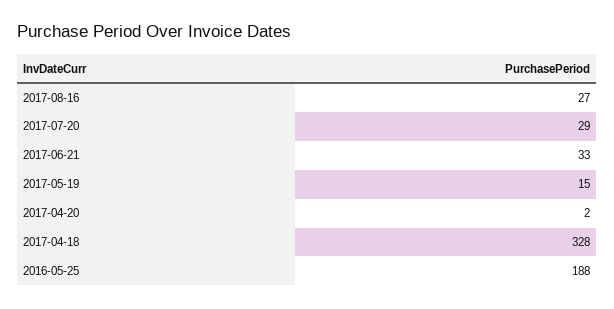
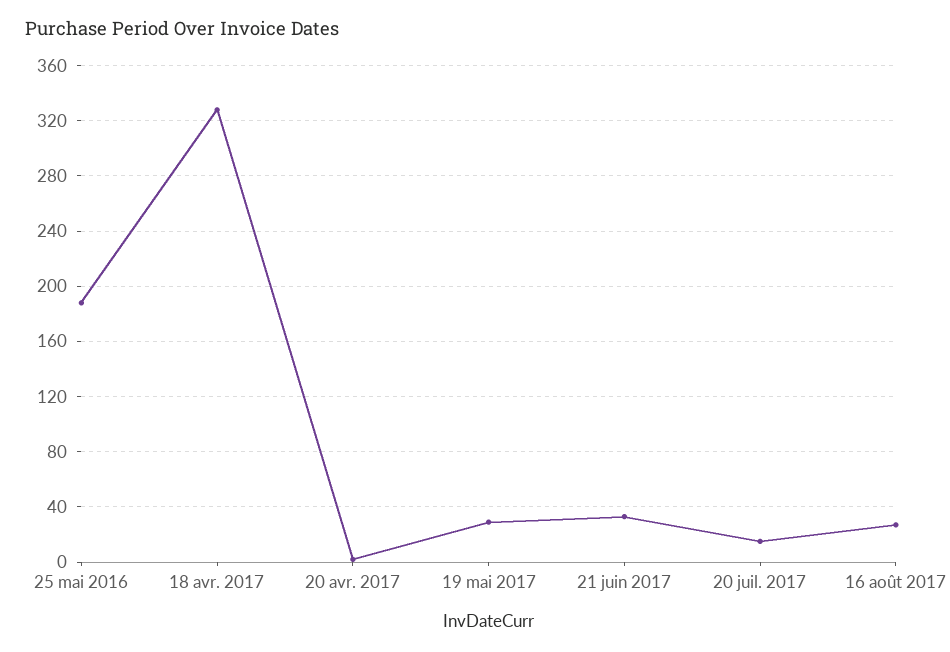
2017-07-20: 29 -> 15
2017-05-19: 15 -> 30

